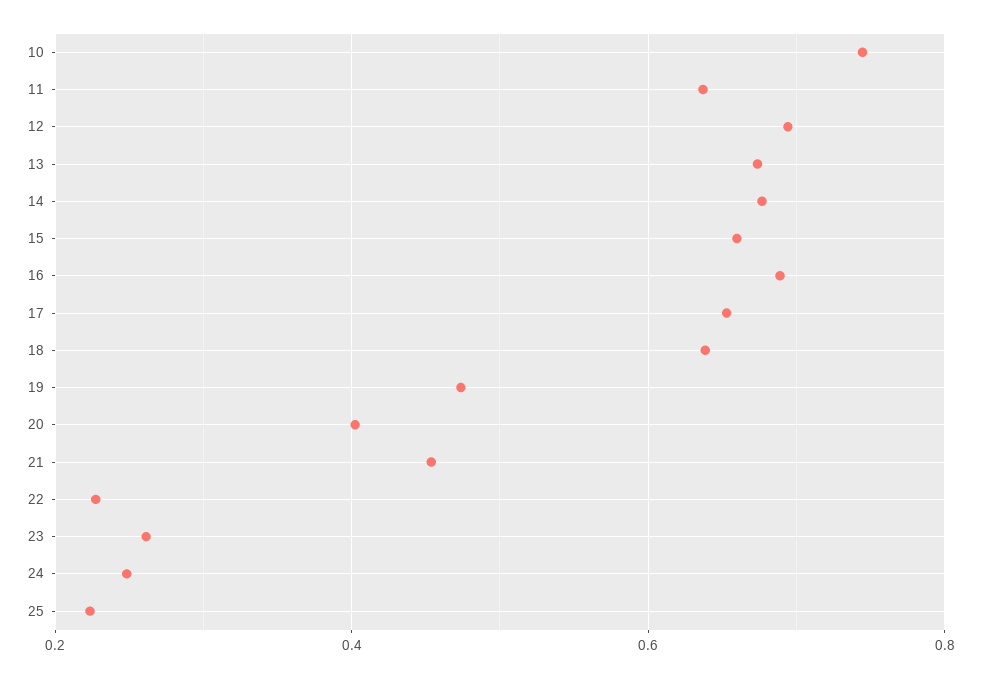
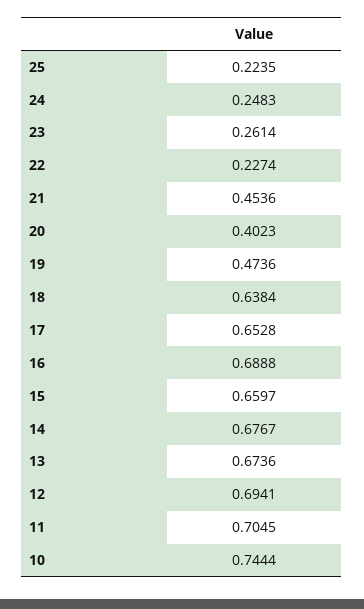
11: 0.64 -> 0.7045

